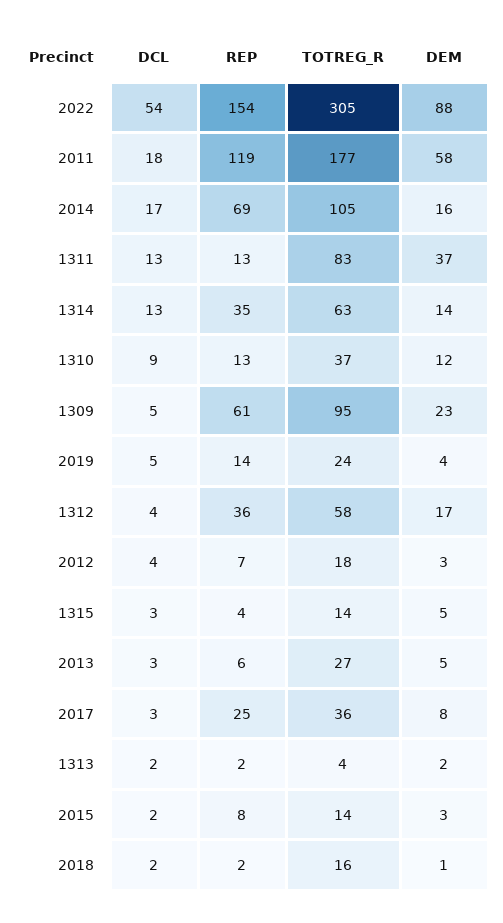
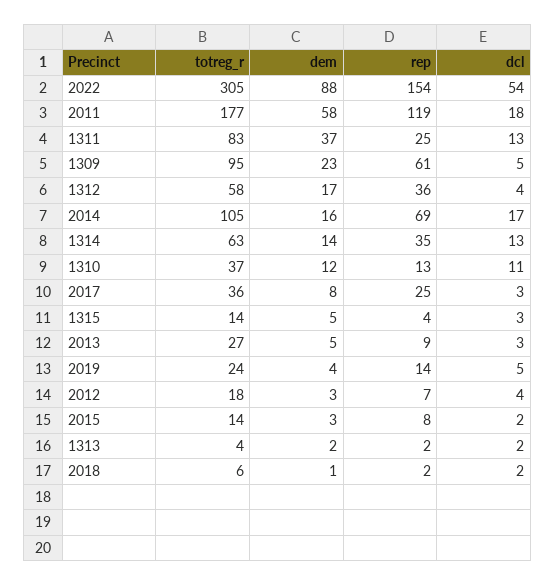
REP, 1311: 13 -> 25
DCL, 1310: 9 -> 11
REP, 2013: 6 -> 9
TOTREG_R, 2018: 16 -> 6

